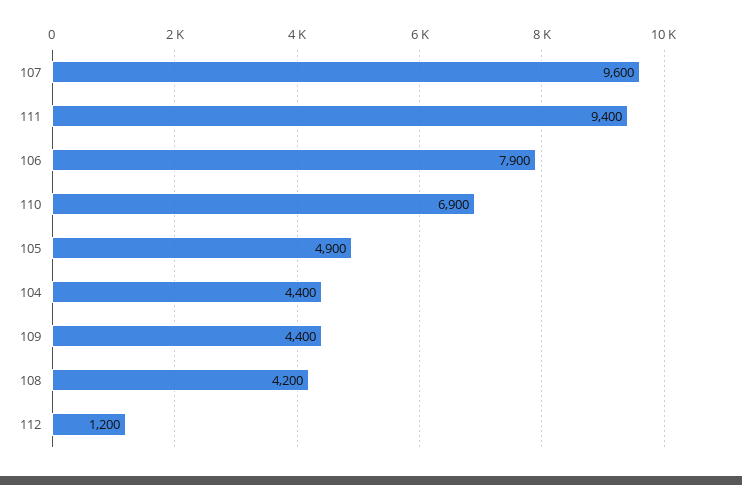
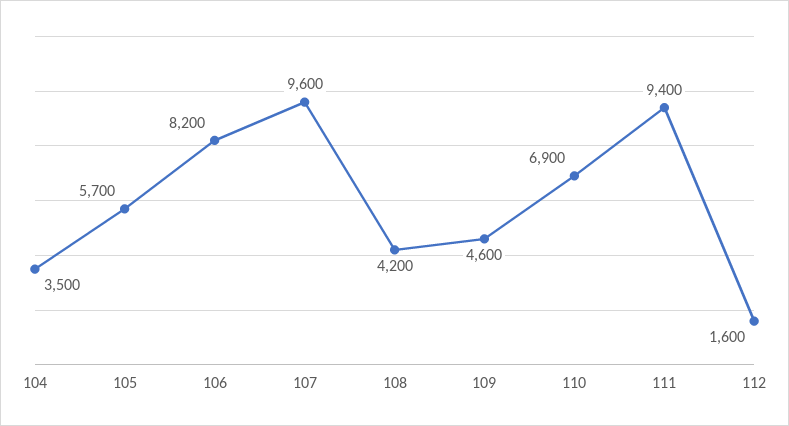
106: 7900 -> 8200
105: 4900 -> 5700
104: 4400 -> 3500
109: 4400 -> 4600
112: 1200 -> 1600

